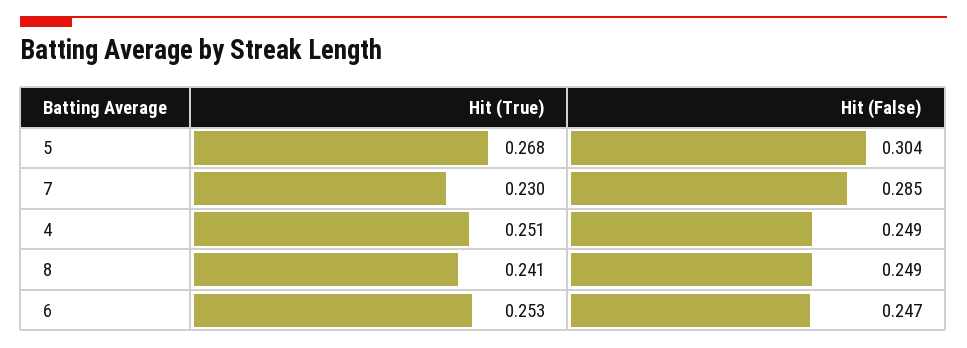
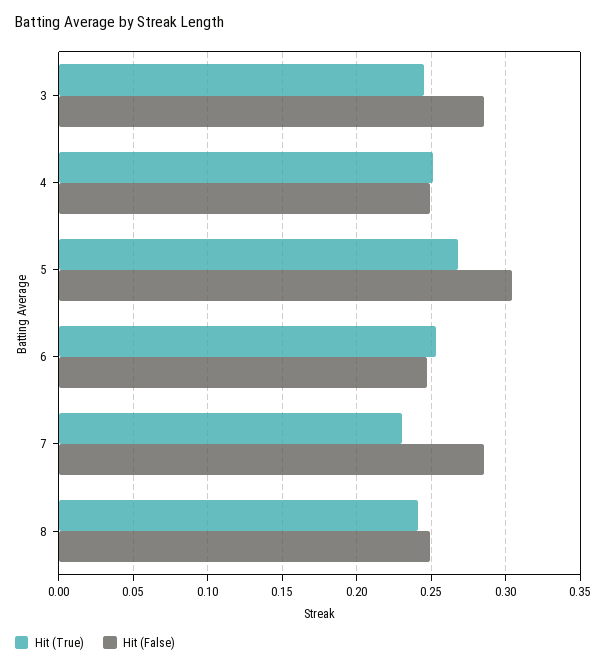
Hit (True), 3: none -> 0.245
Hit (False), 3: none -> 0.285

